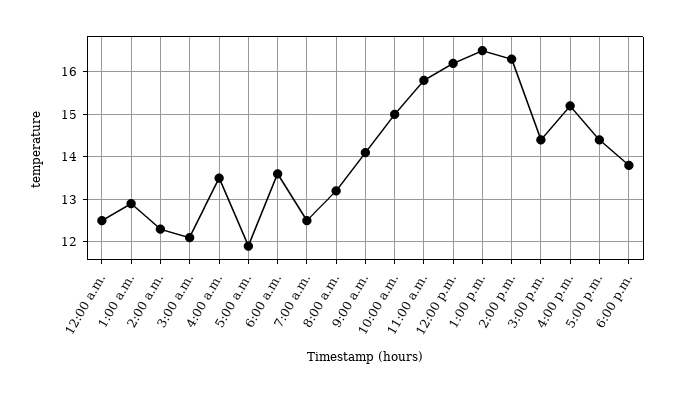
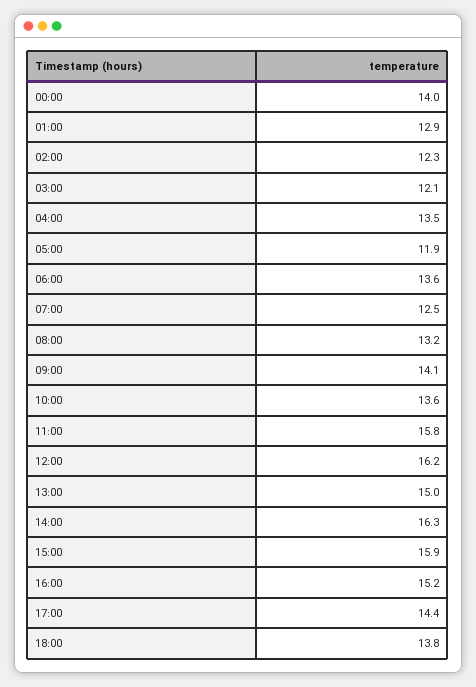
12:00 a.m.: 12.5 -> 14
10:00 a.m.: 15 -> 13.6
1:00 p.m.: 16.5 -> 15
3:00 p.m.: 14.5 -> 15.9

